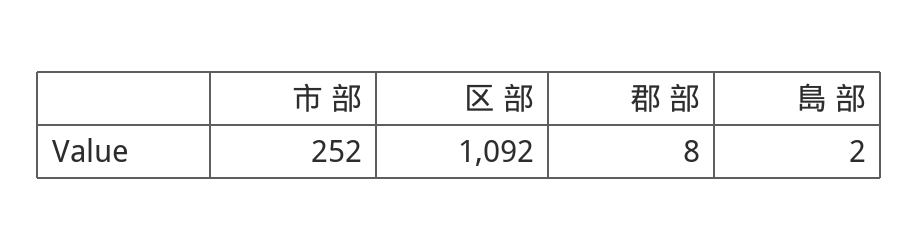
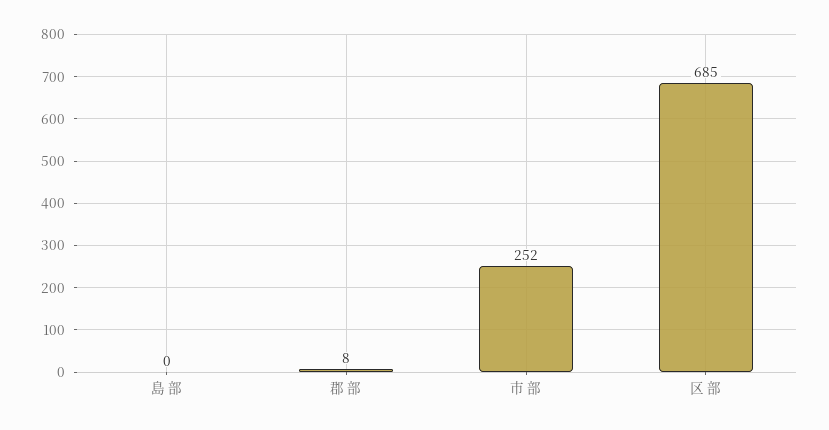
区 部: 1092 -> 685
島 部: 2 -> 0

